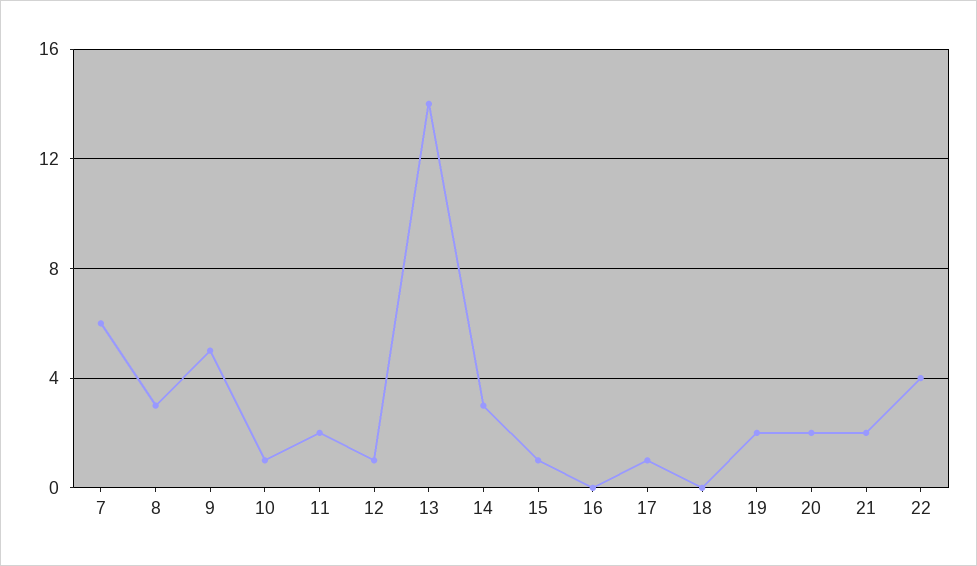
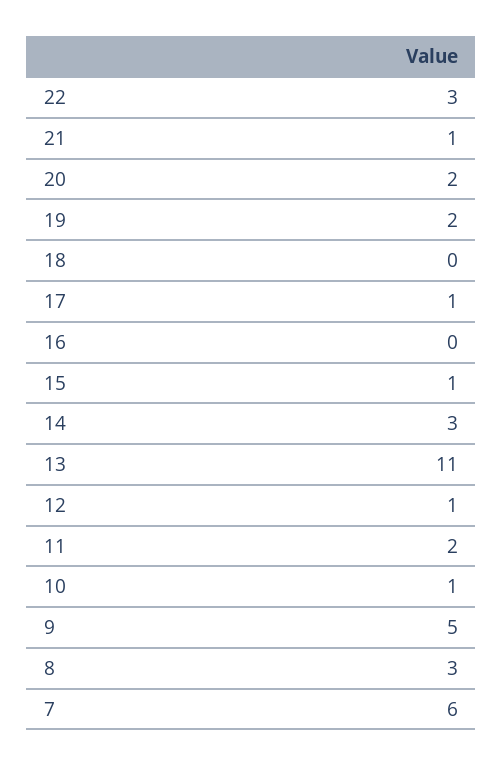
13: 14 -> 11
21: 2 -> 1
22: 4 -> 3

